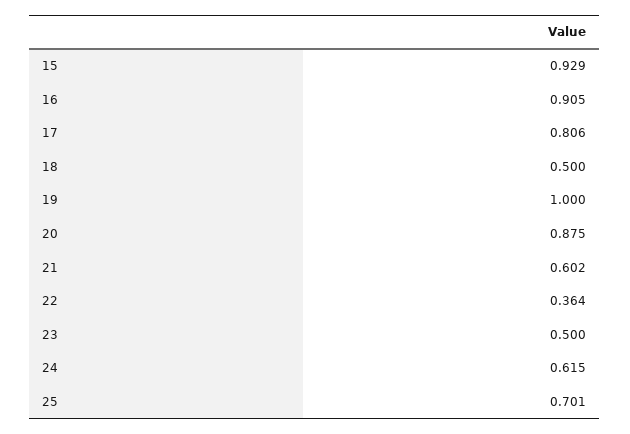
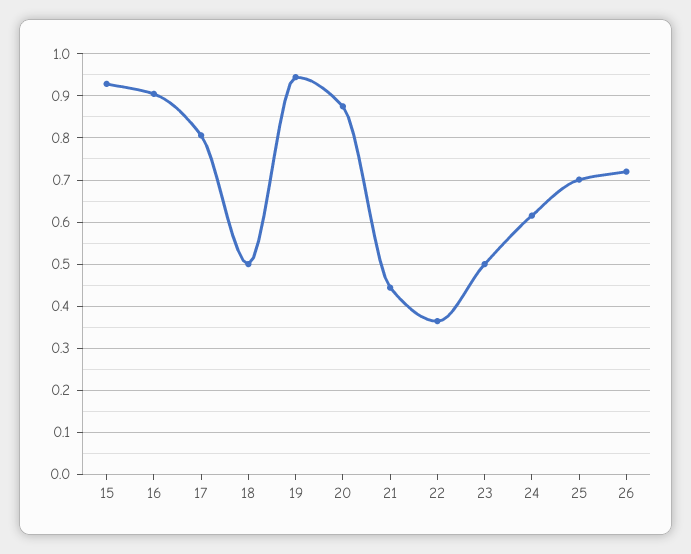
19: 1 -> 0.94
21: 0.602 -> 0.44
26: none -> 0.72

